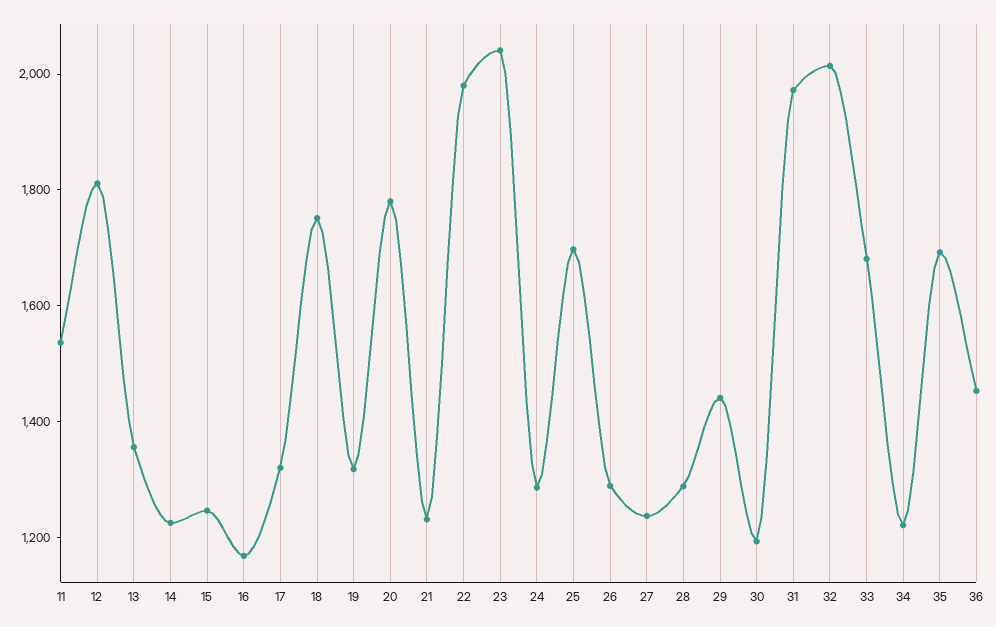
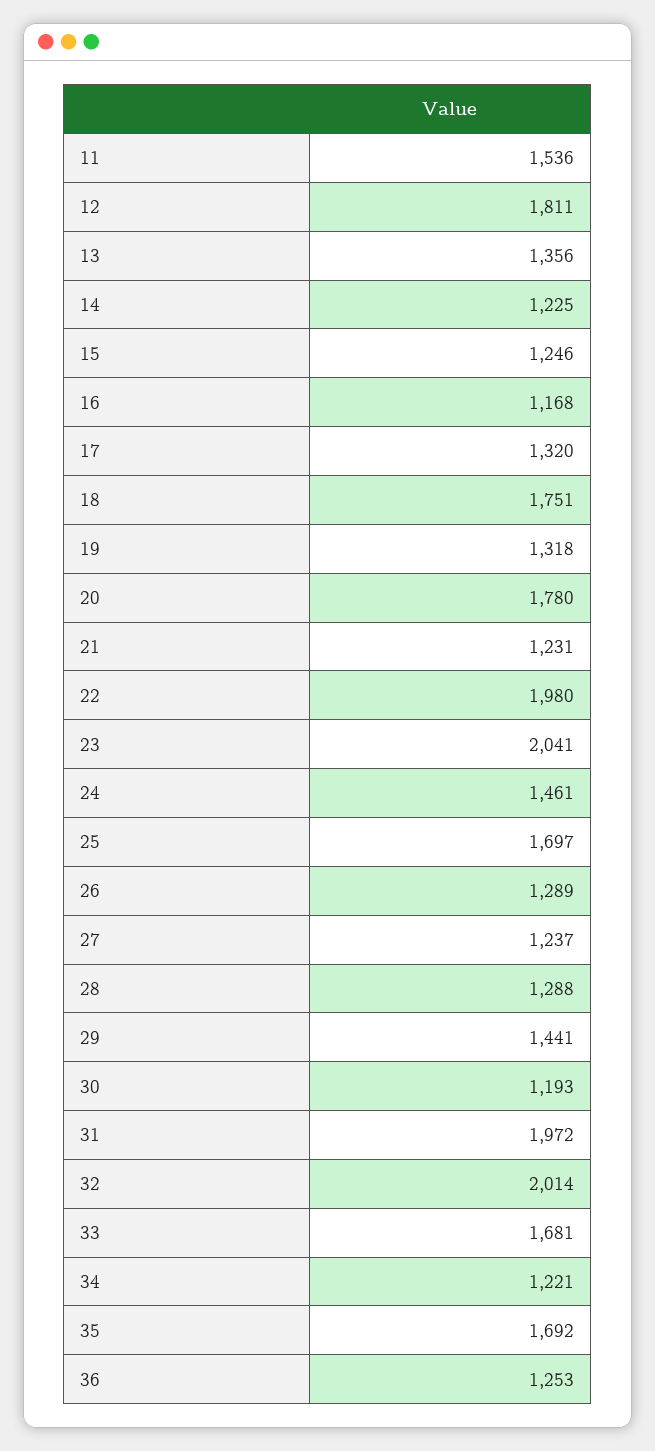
24: 1300 -> 1461
36: 1450 -> 1253

